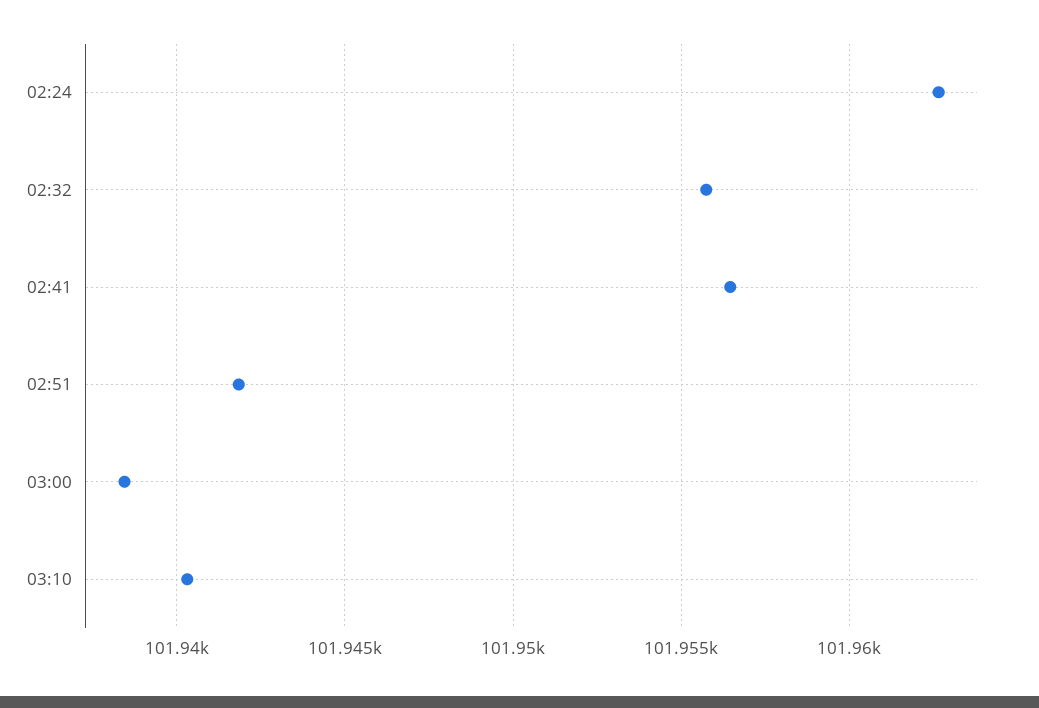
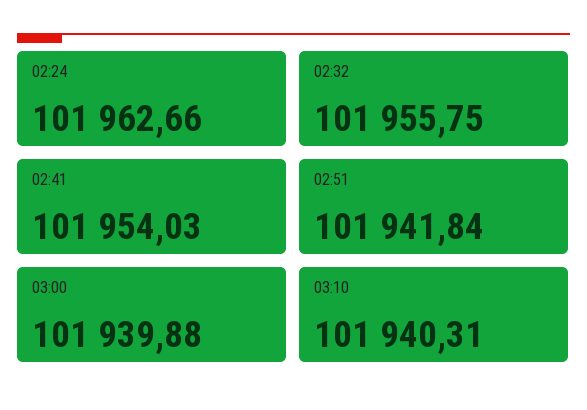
02:41: 101956.5 -> 101954.03
03:00: 101938.5 -> 101939.88

